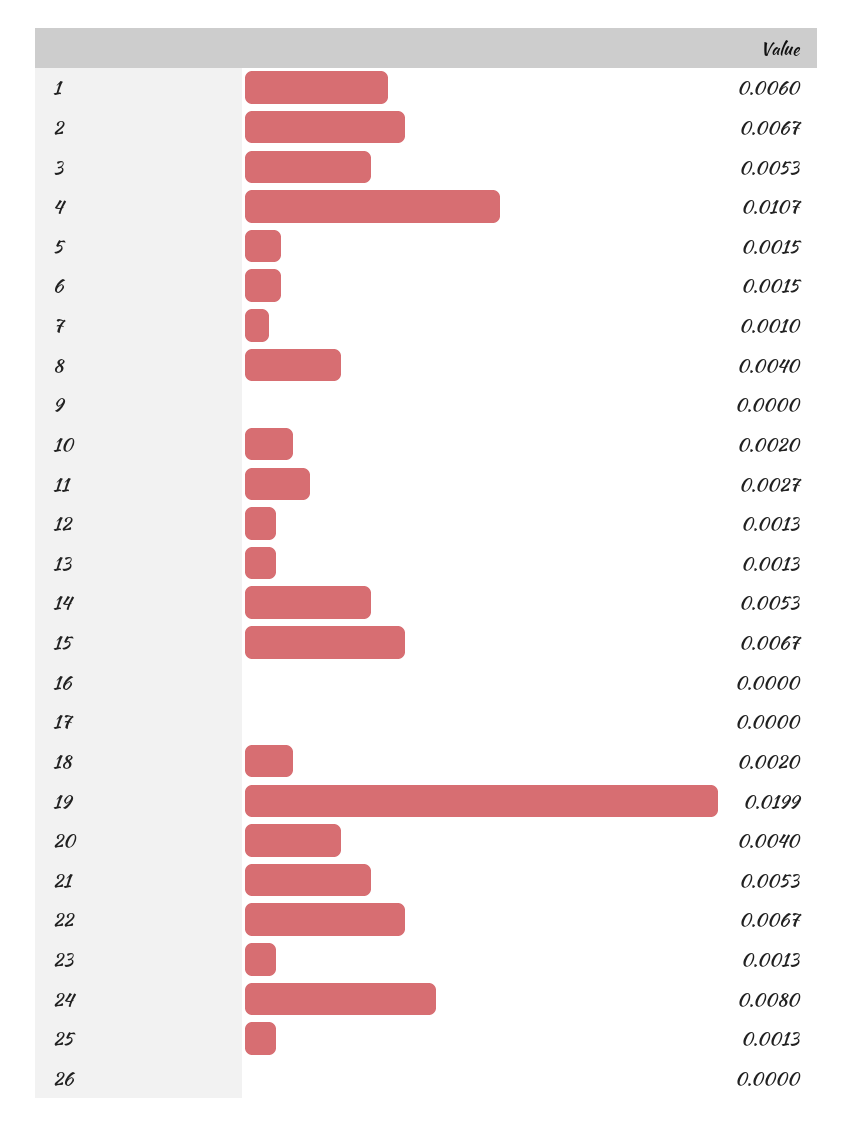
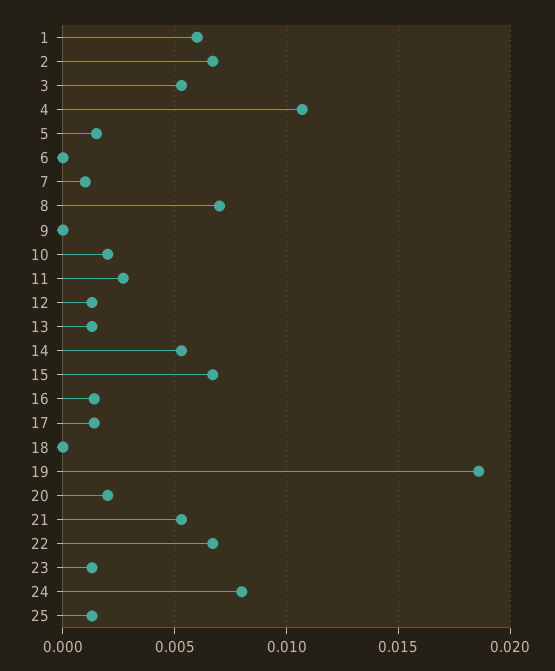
6: 0.0015 -> 0
8: 0.004 -> 0.007
16: 0 -> 0.0015
17: 0 -> 0.0015
18: 0.002 -> 0
19: 0.0199 -> 0.0185
20: 0.004 -> 0.002
26: 0 -> none

